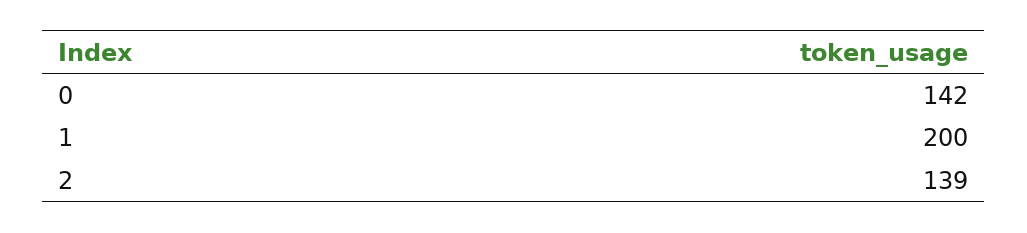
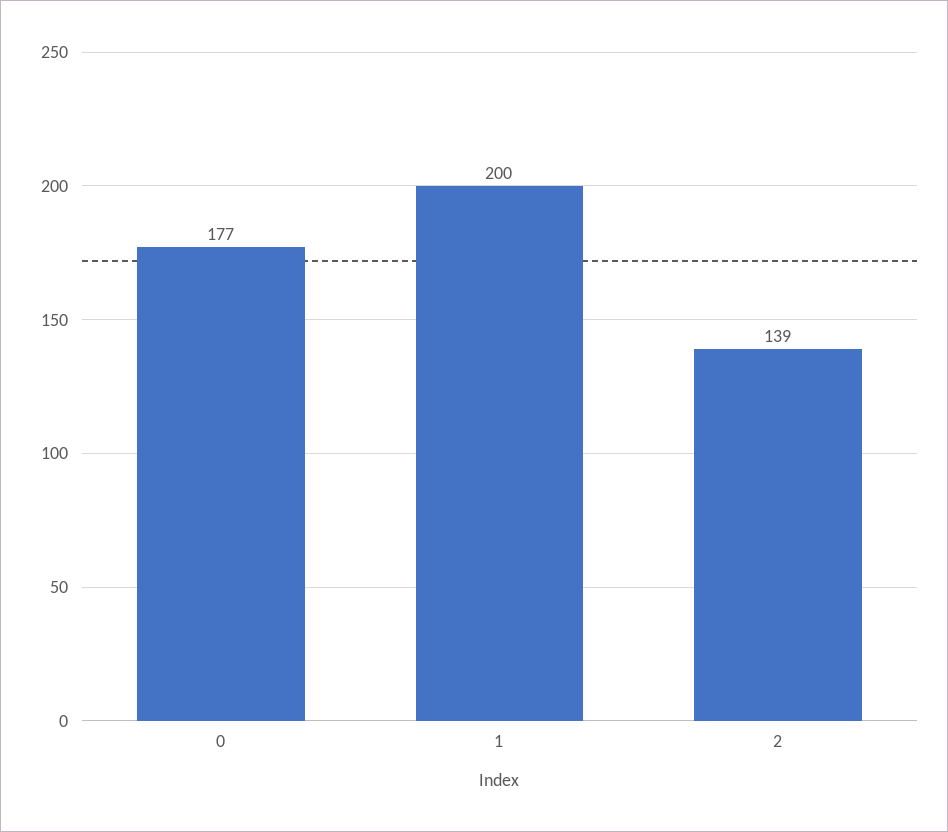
0: 142 -> 177

